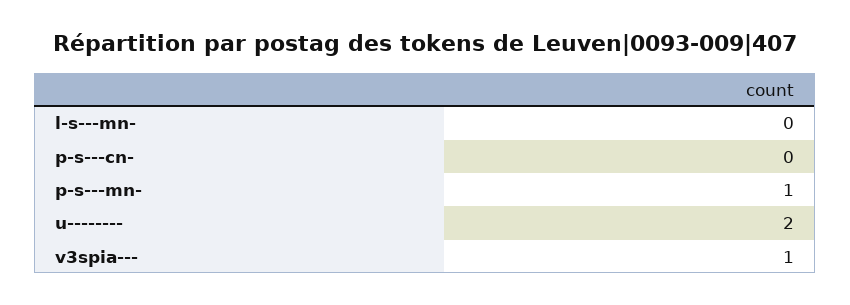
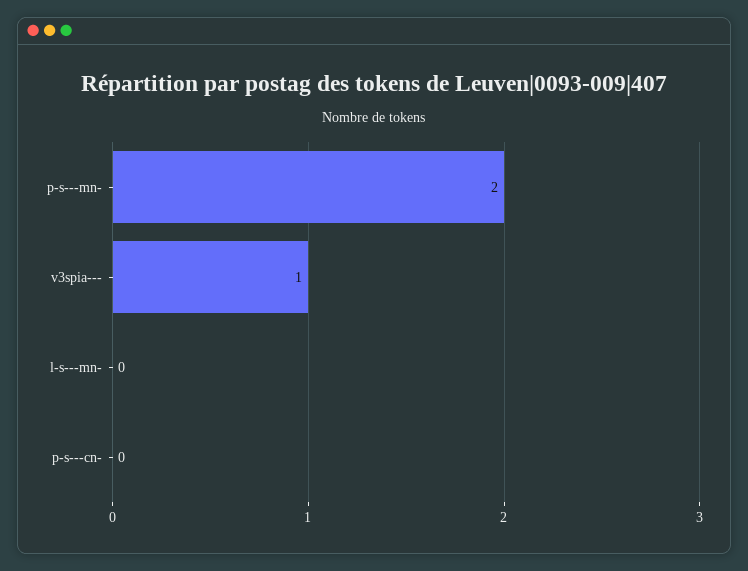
p-s---mn-: 1 -> 2
u--------: 2 -> none

